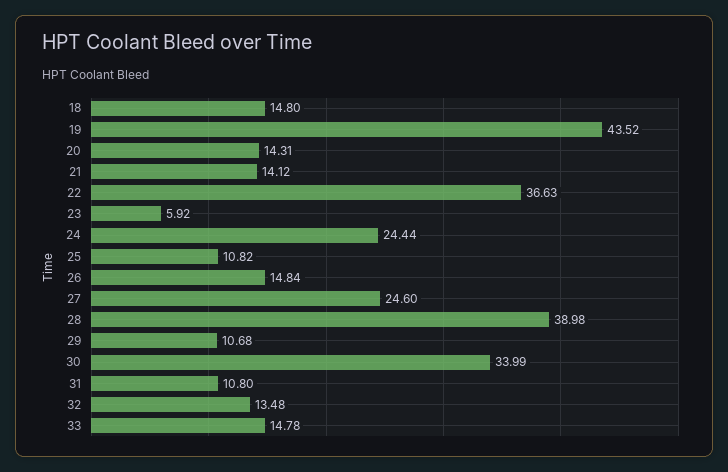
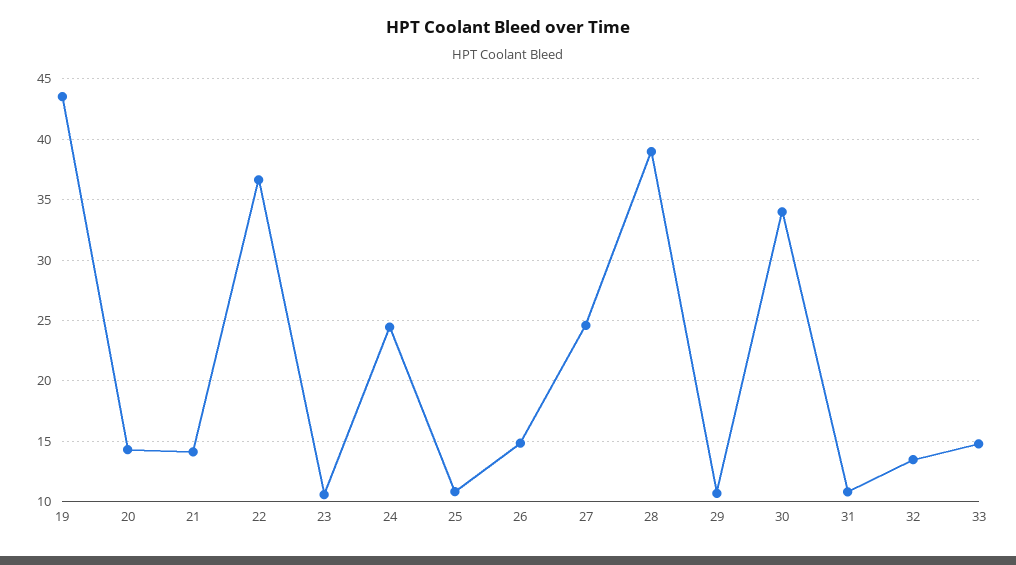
18: 14.8 -> none
23: 5.92 -> 10.5

